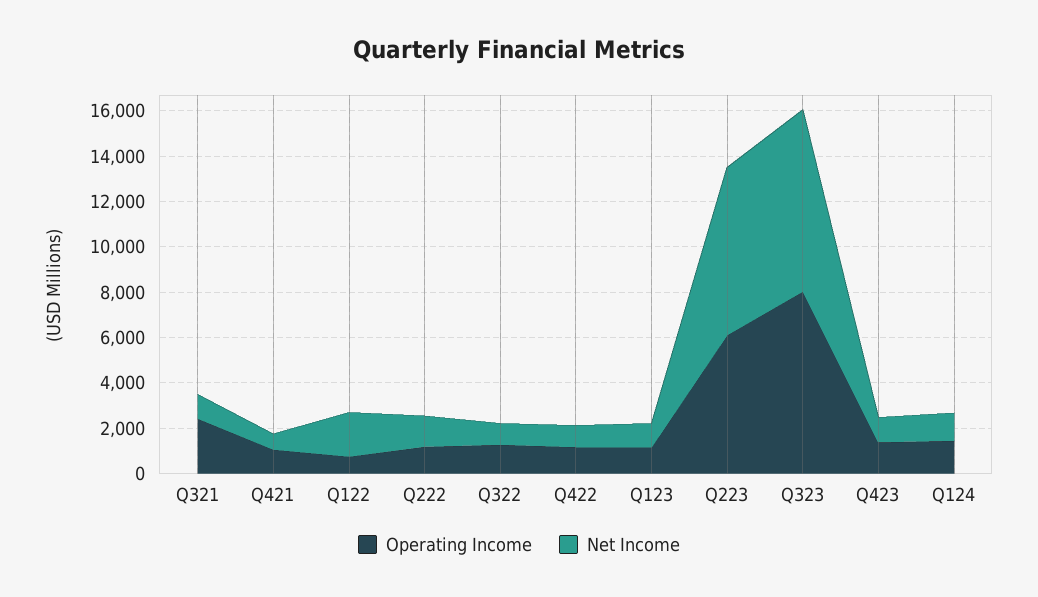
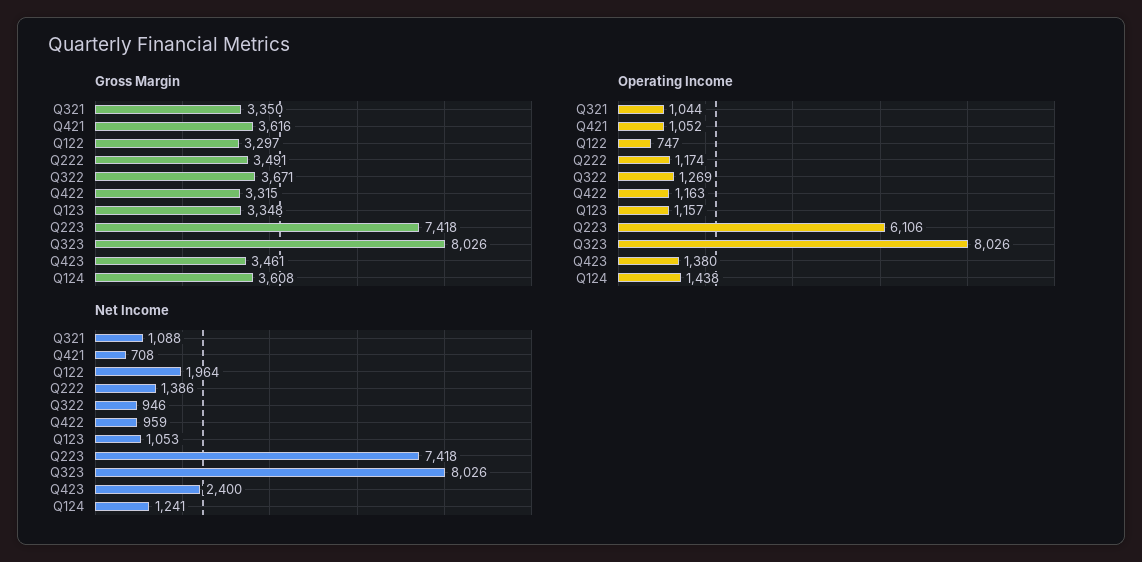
Operating Income, Q321: 2500 -> 1044
Net Income, Q423: 1000 -> 2400
Gross Margin, Q321: none -> 3350
Gross Margin, Q421: none -> 3616
Gross Margin, Q122: none -> 3297
Gross Margin, Q222: none -> 3491
Gross Margin, Q322: none -> 3671
Gross Margin, Q422: none -> 3315
Gross Margin, Q123: none -> 3348
Gross Margin, Q223: none -> 7418
Gross Margin, Q323: none -> 8026
Gross Margin, Q423: none -> 3461
Gross Margin, Q124: none -> 3608

